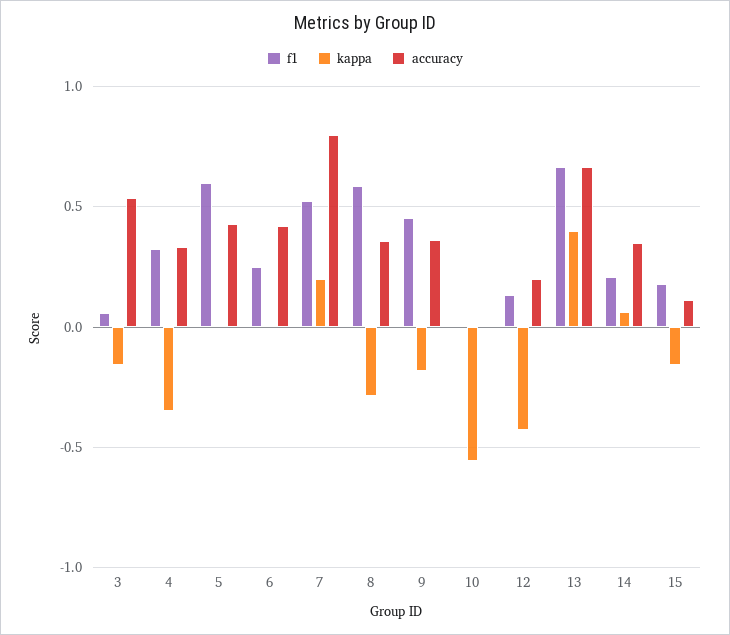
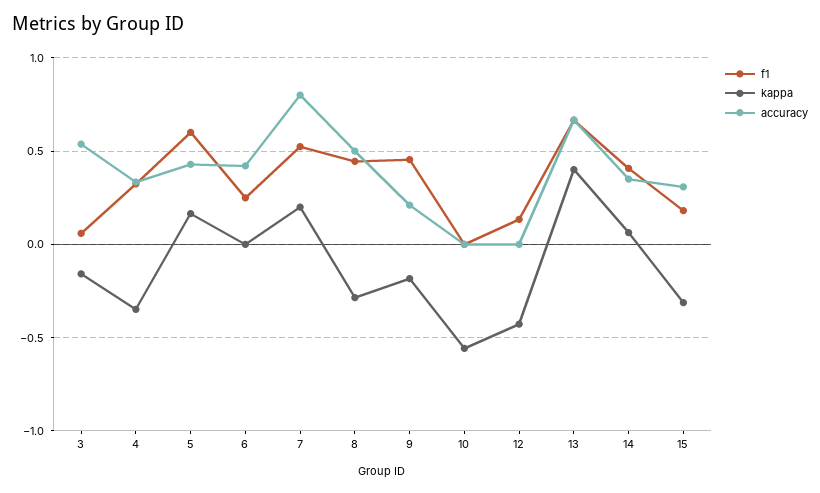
kappa, 5: 0 -> 0.15
f1, 8: 0.6 -> 0.45
accuracy, 8: 0.35 -> 0.5
accuracy, 9: 0.35 -> 0.2
accuracy, 12: 0.2 -> 0
f1, 14: 0.2 -> 0.4
kappa, 15: -0.15 -> -0.3
accuracy, 15: 0.1 -> 0.3

